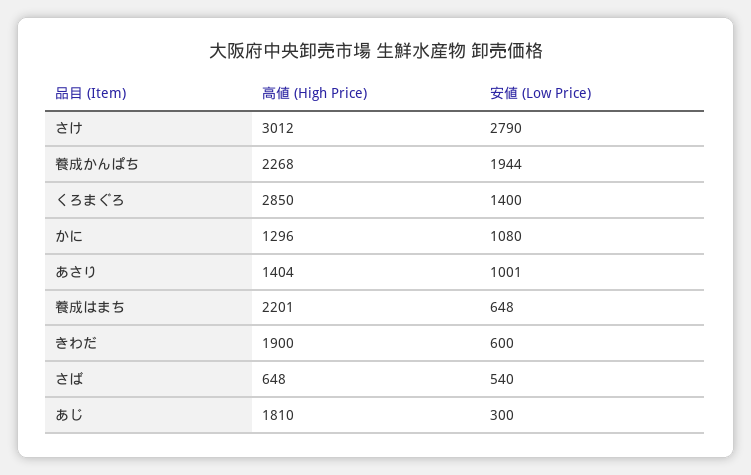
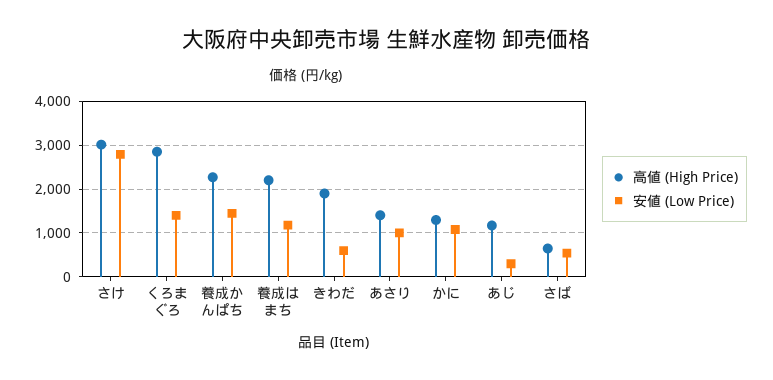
安値 (Low Price), 養成かんぱち: 1944 -> 1400
安値 (Low Price), 養成はまち: 648 -> 1200
高値 (High Price), あじ: 1810 -> 1200

